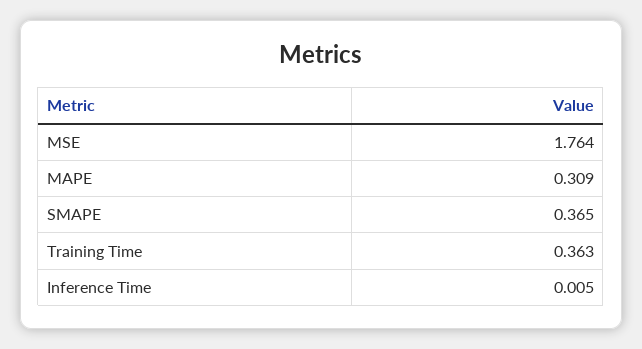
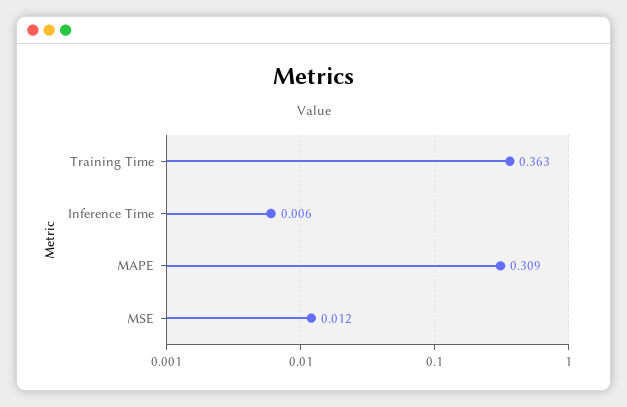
MSE: 1.764 -> 0.012
SMAPE: 0.365 -> none
Inference Time: 0.005 -> 0.006

